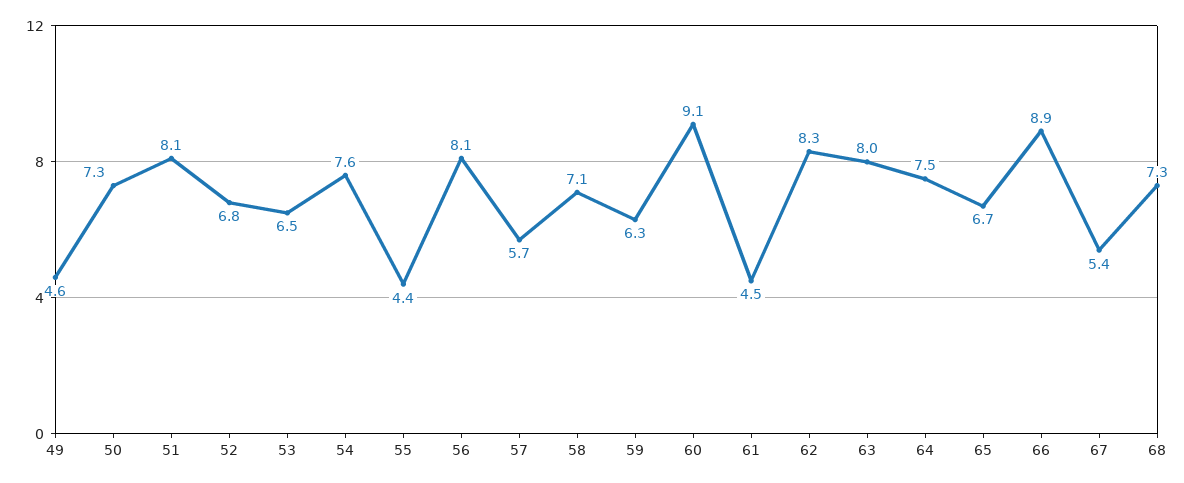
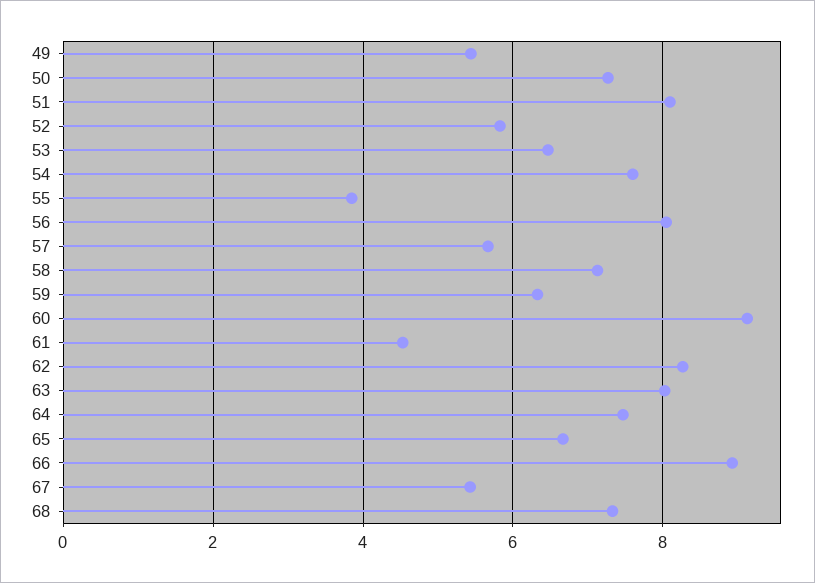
49: 4.6 -> 5.4
52: 6.8 -> 5.8
55: 4.4 -> 3.8

